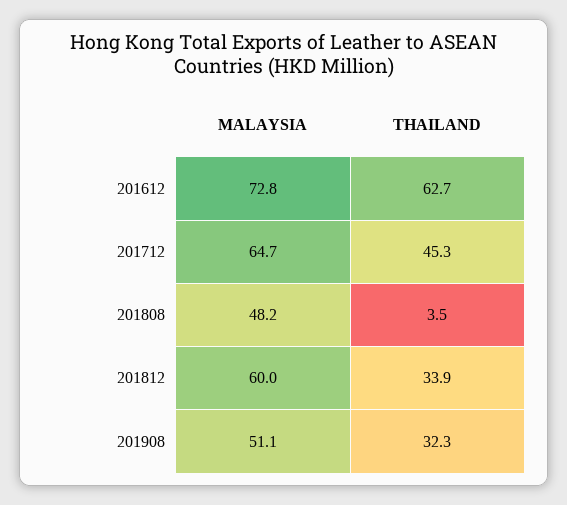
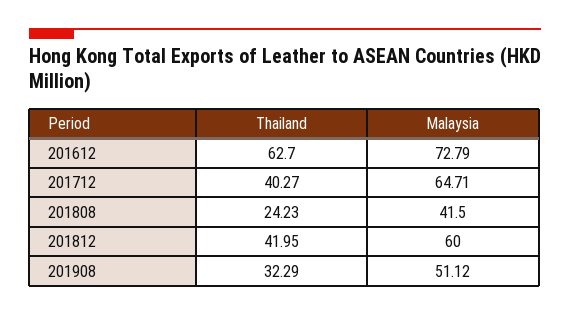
THAILAND, 201712: 45.3 -> 40.27
MALAYSIA, 201808: 48.2 -> 41.5
THAILAND, 201808: 3.5 -> 24.23
THAILAND, 201812: 33.9 -> 41.95

